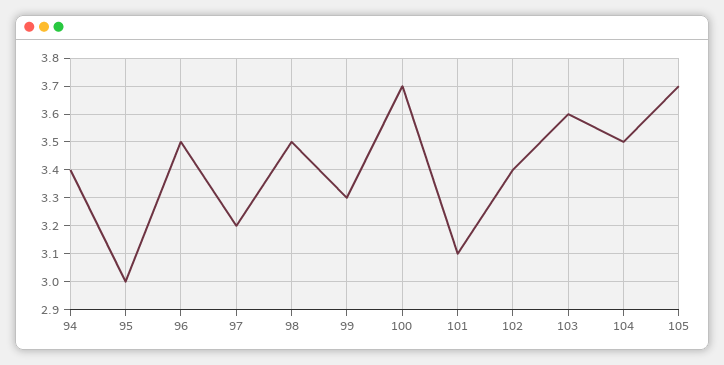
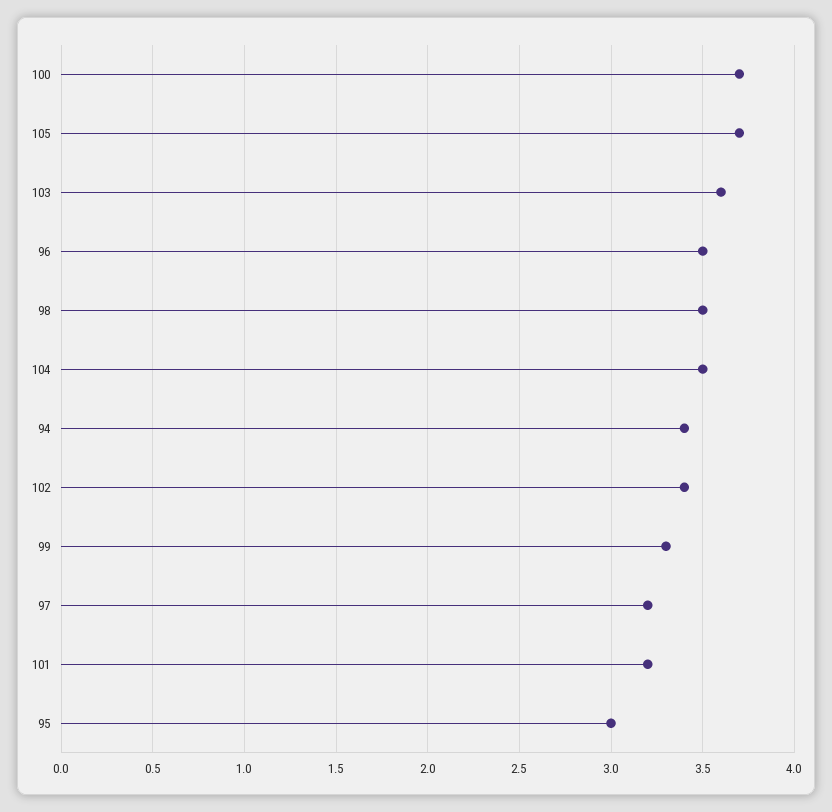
101: 3.1 -> 3.2

